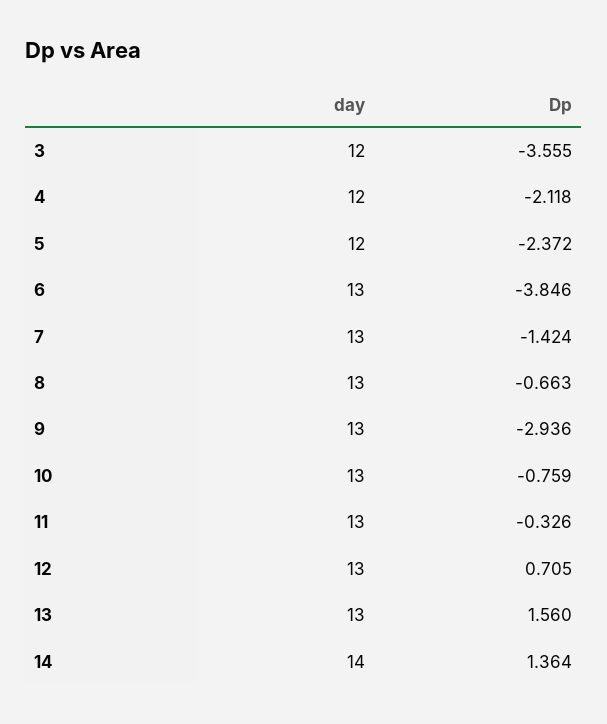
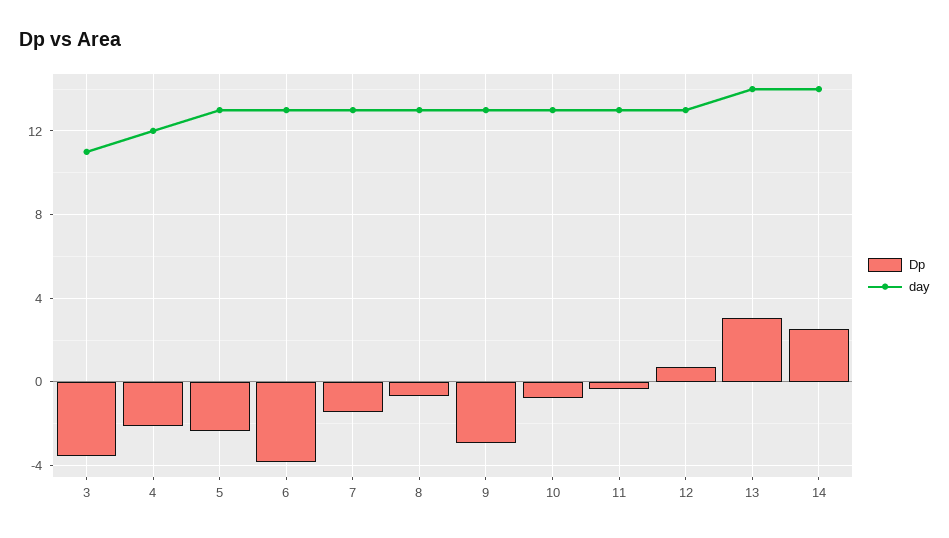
day, 3: 12 -> 11
day, 5: 12 -> 13
day, 13: 13 -> 14
Dp, 13: 1.56 -> 3
Dp, 14: 1.364 -> 2.5

